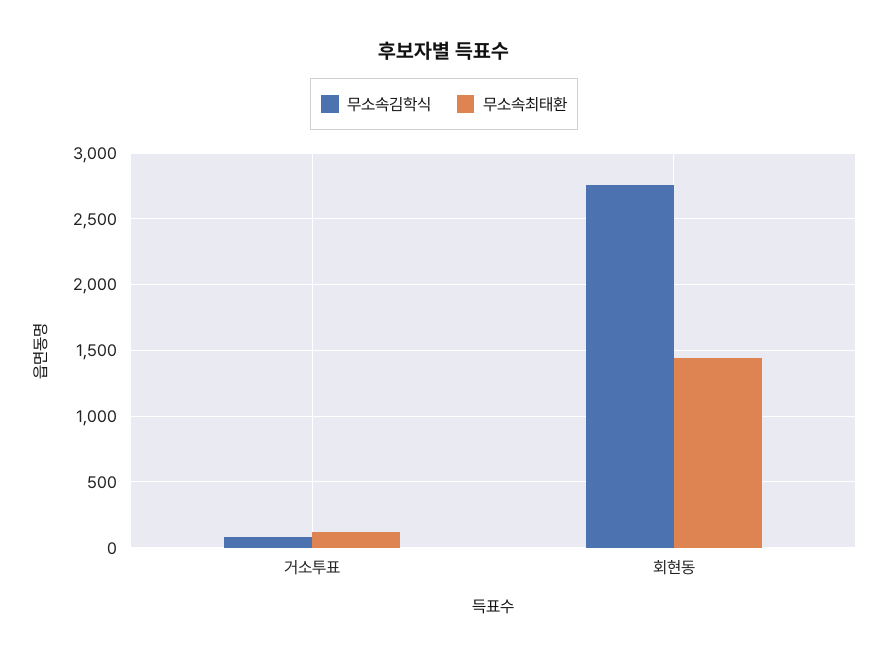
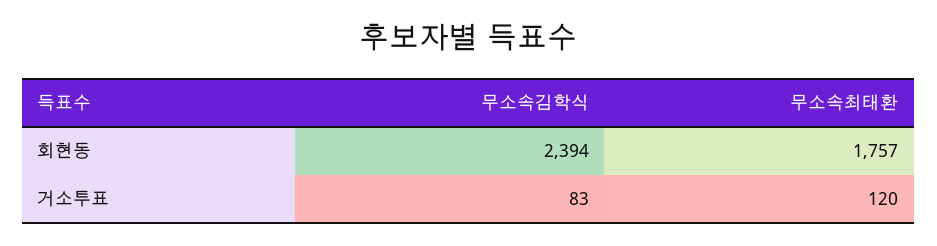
무소속김학식, 회현동: 2750 -> 2394
무소속최태환, 회현동: 1450 -> 1757

